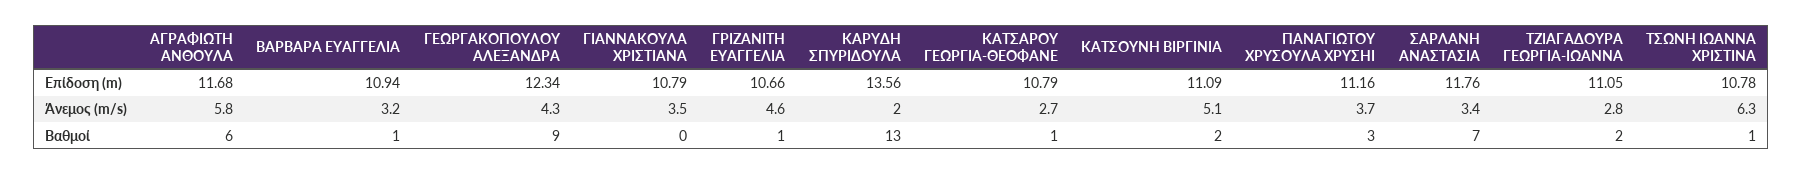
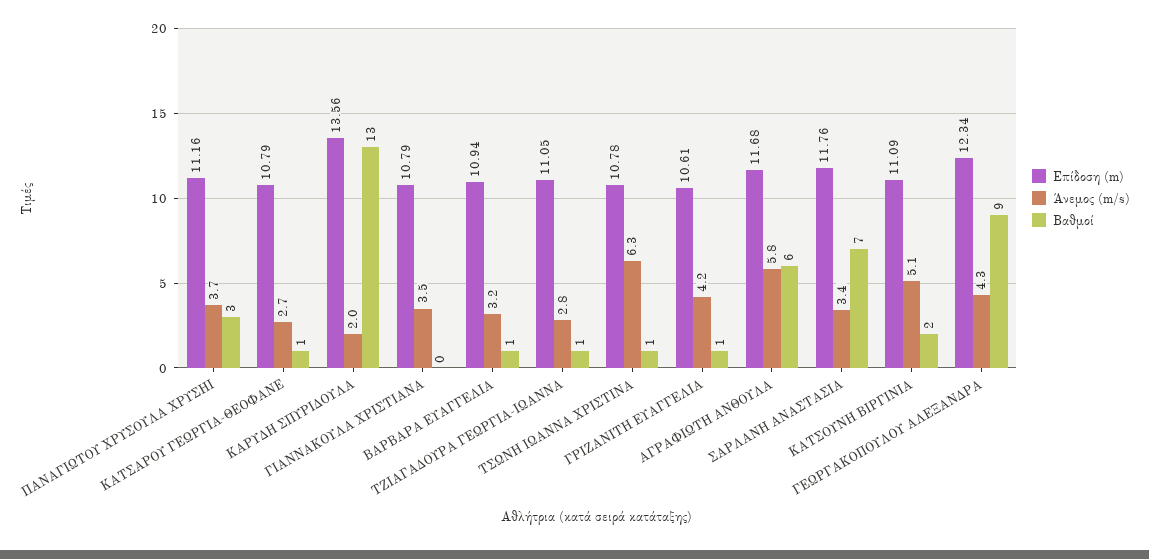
Επίδοση (m), ΓΡΙΖΑΝΙΤΗ ΕΥΑΓΓΕΛΙΑ: 10.66 -> 10.61
Άνεμος (m/s), ΓΡΙΖΑΝΙΤΗ ΕΥΑΓΓΕΛΙΑ: 4.6 -> 4.2
Βαθμοί, ΤΖΙΑΓΑΔΟΥΡΑ ΓΕΩΡΓΙΑ-ΙΩΑΝΝΑ: 2 -> 1

